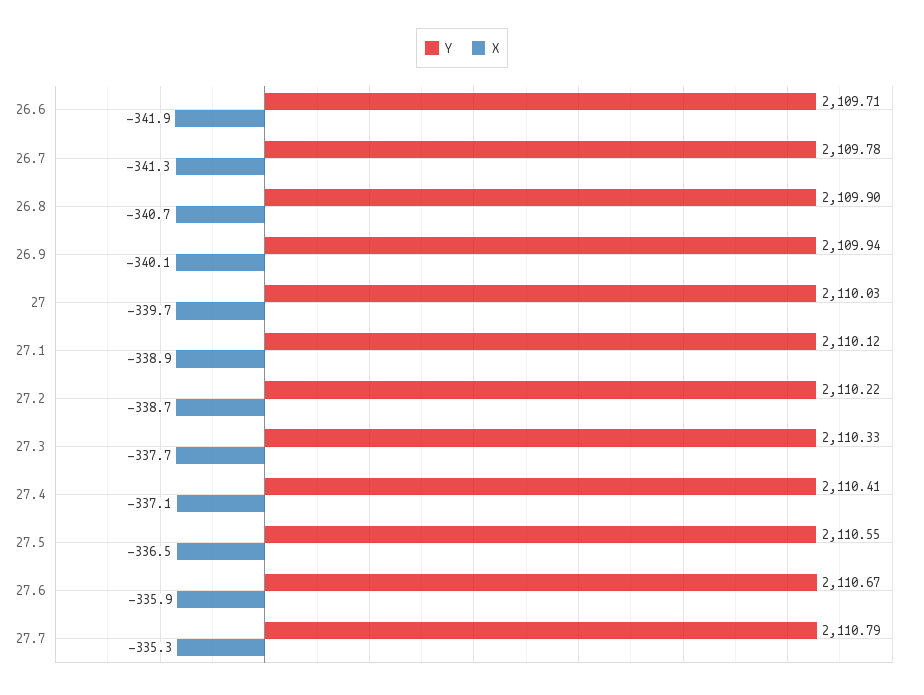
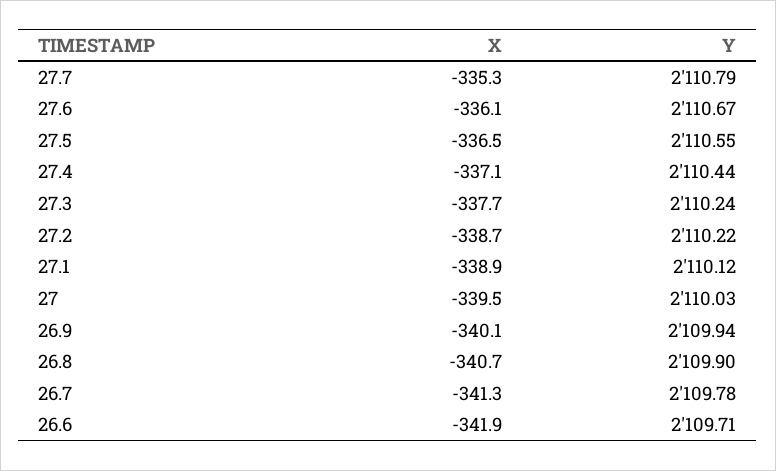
X, 27: -339.7 -> -339.5
Y, 27.3: 2110.33 -> 2110.24
Y, 27.4: 2110.41 -> 2110.44
X, 27.6: -335.9 -> -336.1

